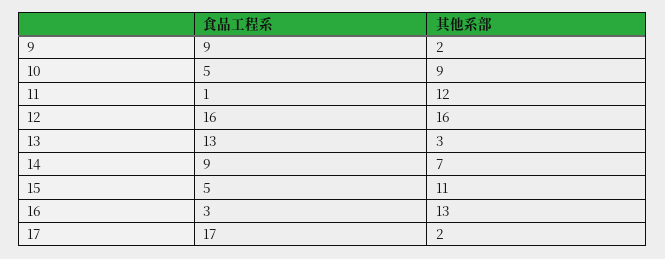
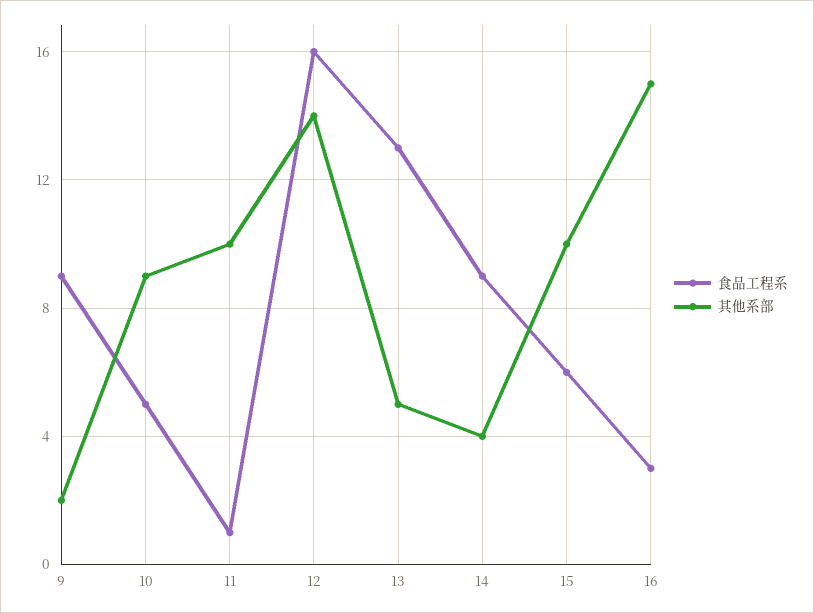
其他系部, 11: 12 -> 10
其他系部, 12: 16 -> 14
其他系部, 13: 3 -> 5
其他系部, 14: 7 -> 4
食品工程系, 15: 5 -> 6
其他系部, 15: 11 -> 10
其他系部, 16: 13 -> 15
食品工程系, 17: 17 -> none
其他系部, 17: 2 -> none

